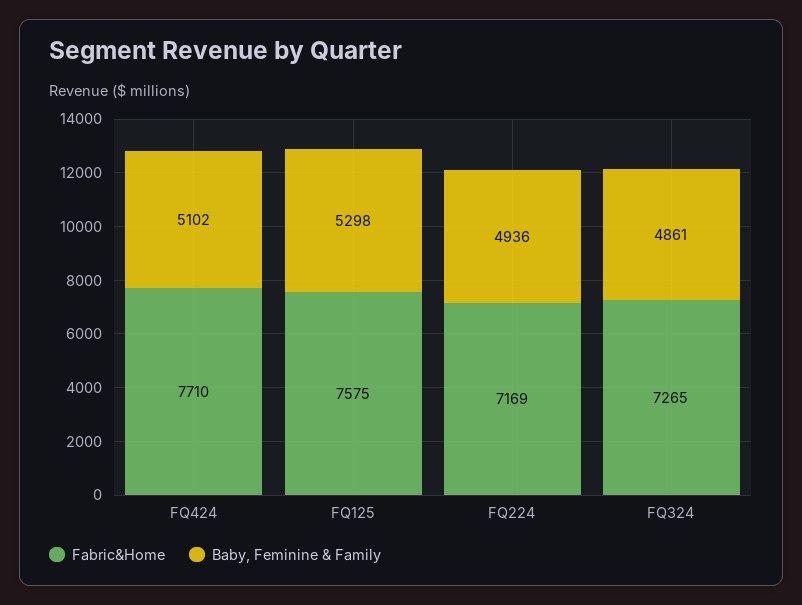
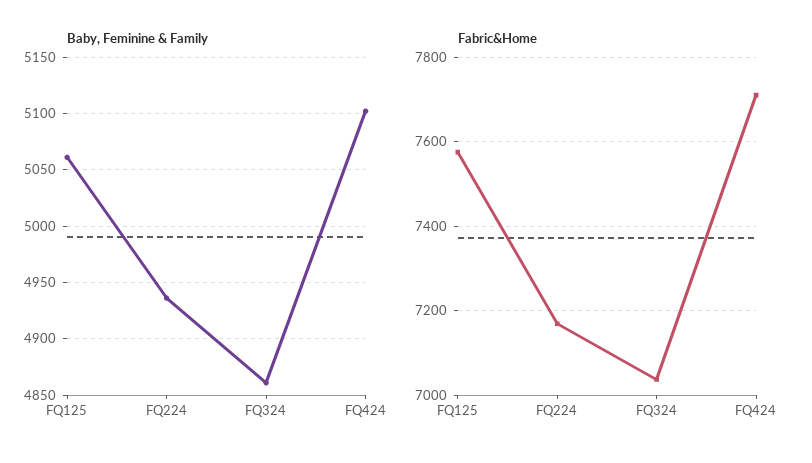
Baby, Feminine & Family, FQ125: 5298 -> 5060
Fabric&Home, FQ324: 7265 -> 7040

